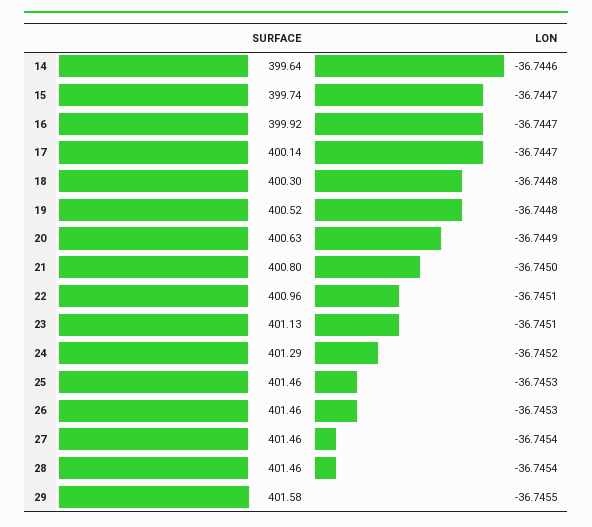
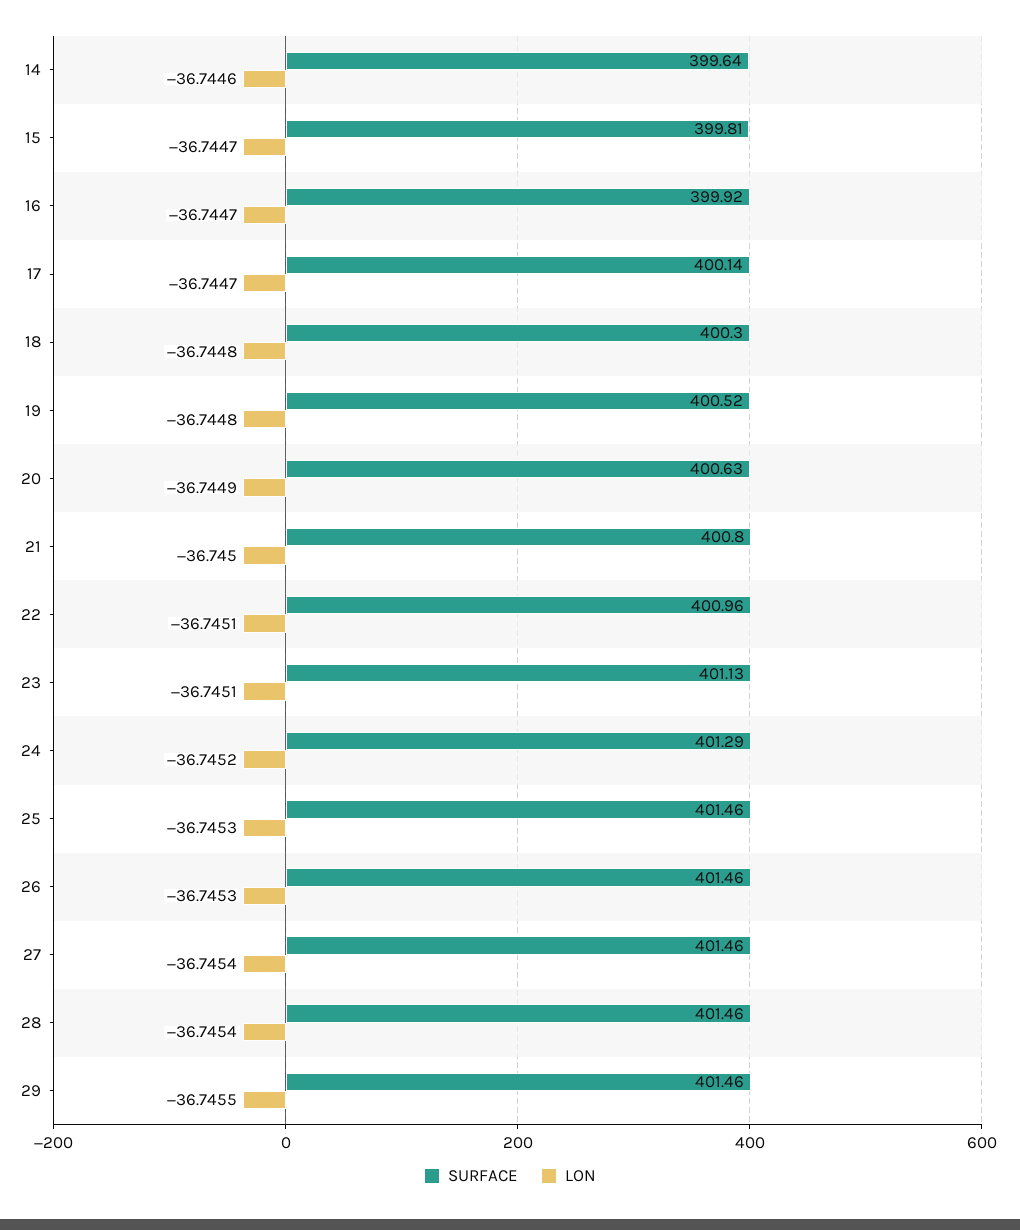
SURFACE, 15: 399.74 -> 399.81
SURFACE, 29: 401.58 -> 401.46

